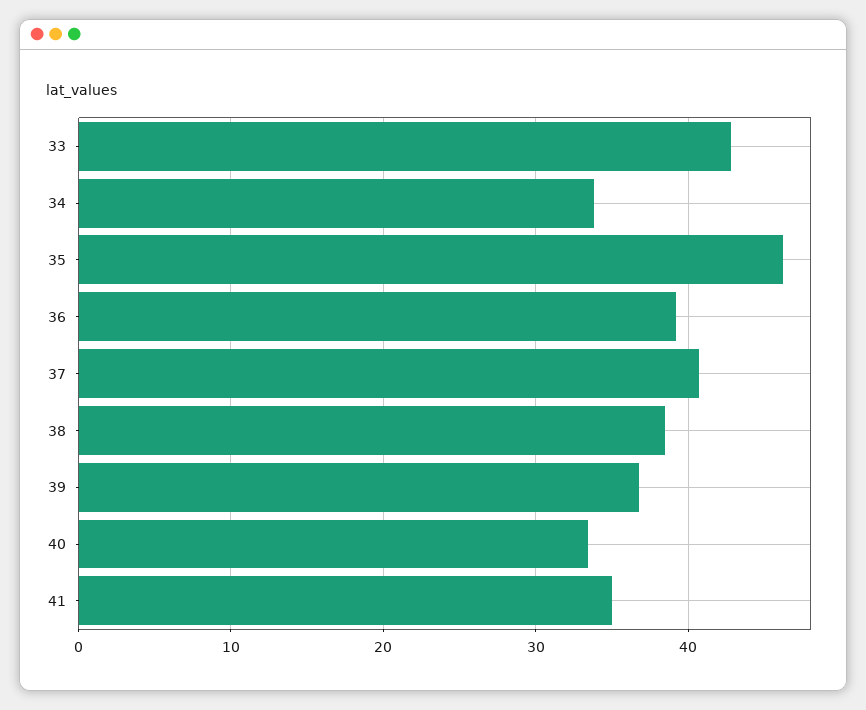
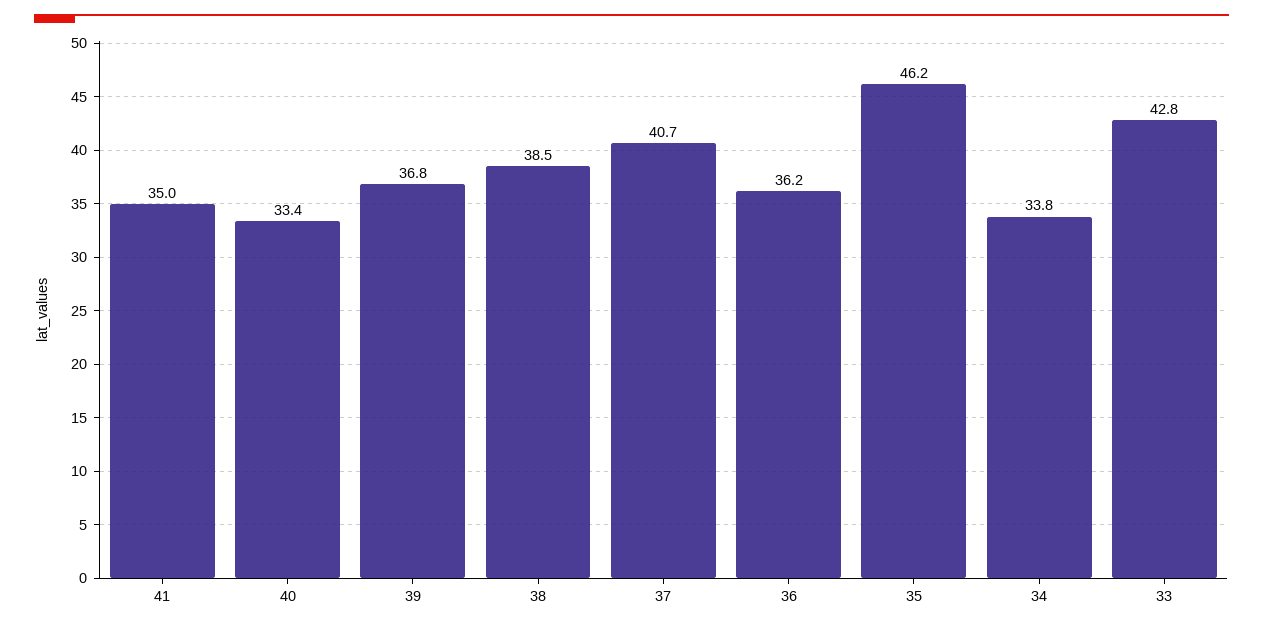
36: 39 -> 36.2

